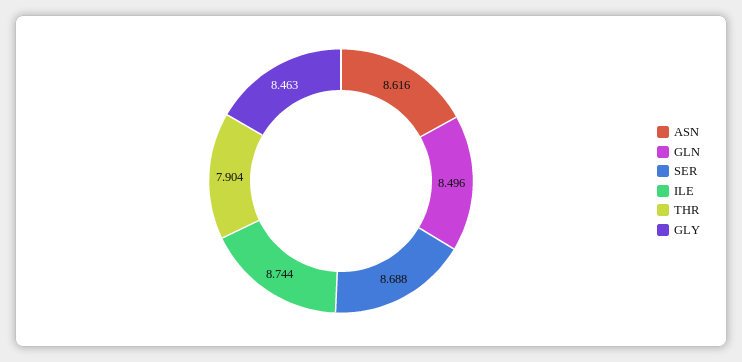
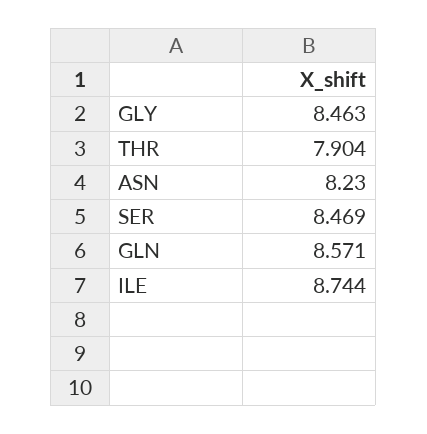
ASN: 8.616 -> 8.23
GLN: 8.496 -> 8.571
SER: 8.688 -> 8.469

